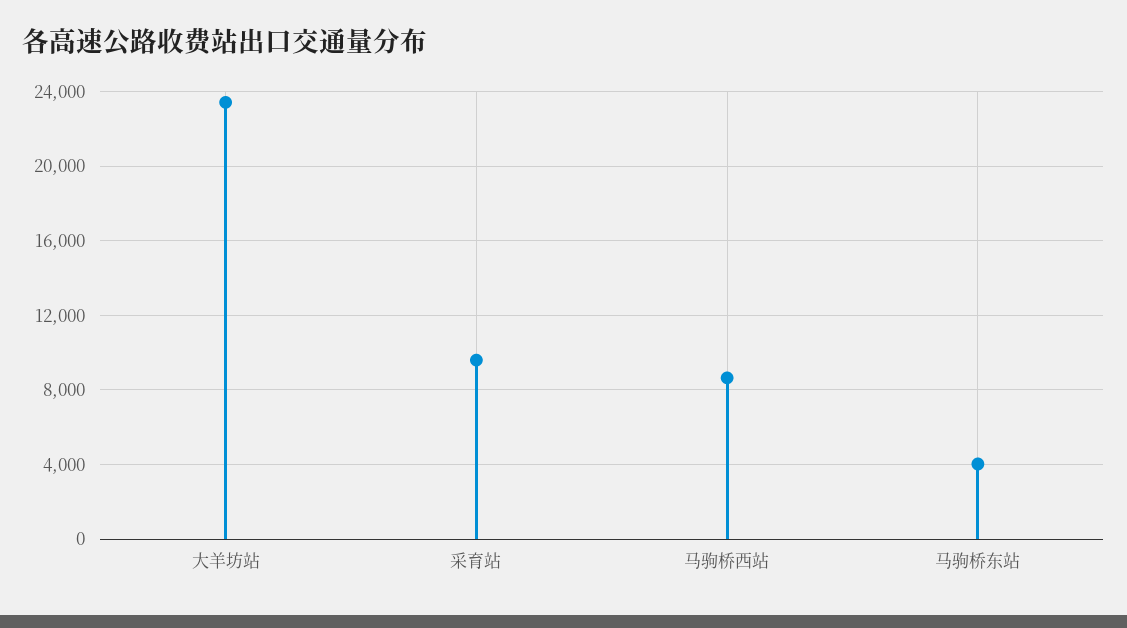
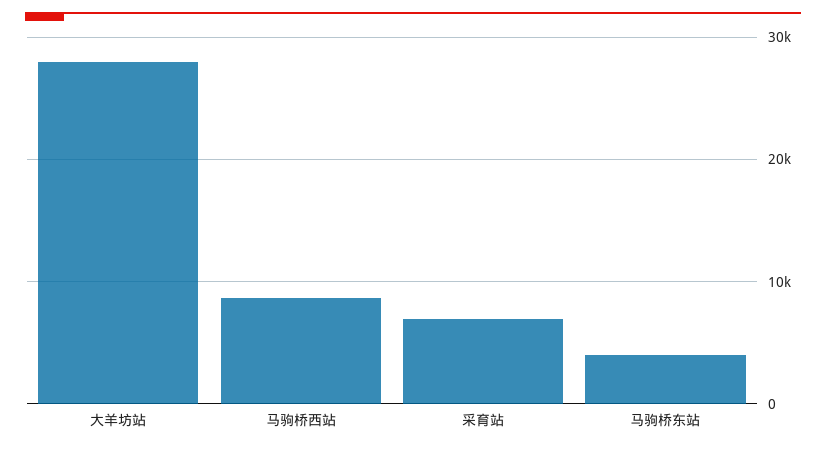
大羊坊站: 23500 -> 28000
采育站: 9500 -> 7000

